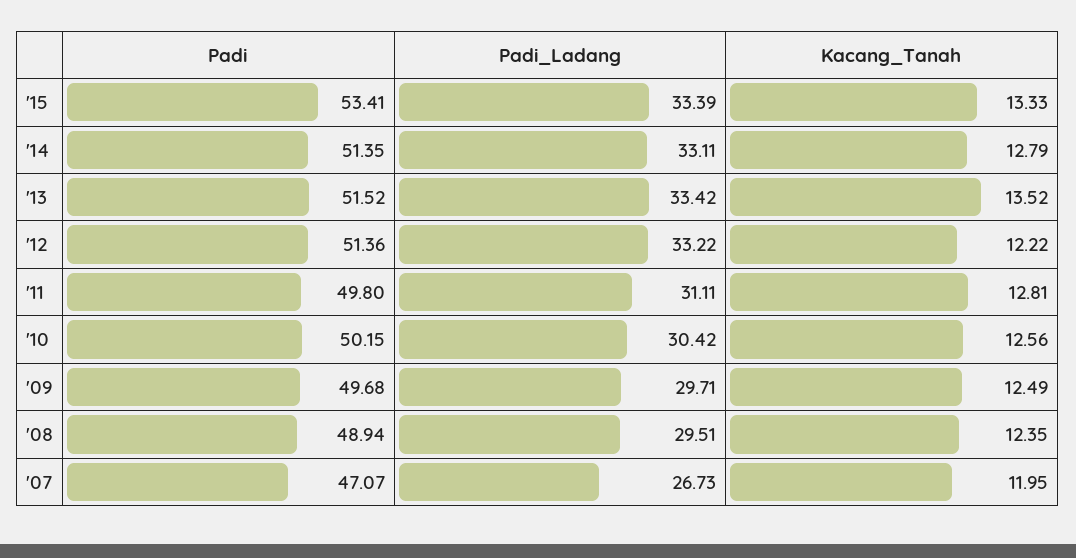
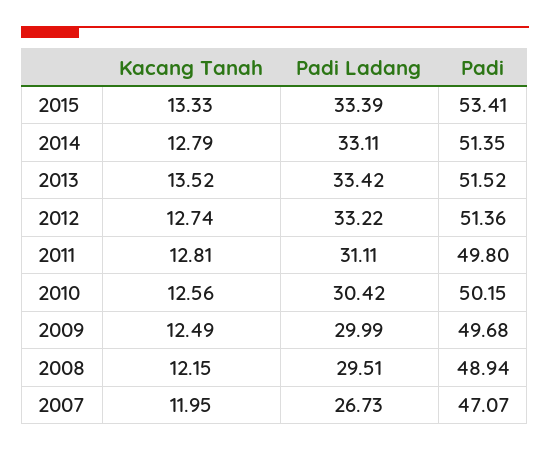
Kacang_Tanah, '12: 12.22 -> 12.74
Padi_Ladang, '09: 29.71 -> 29.99
Kacang_Tanah, '08: 12.35 -> 12.15

